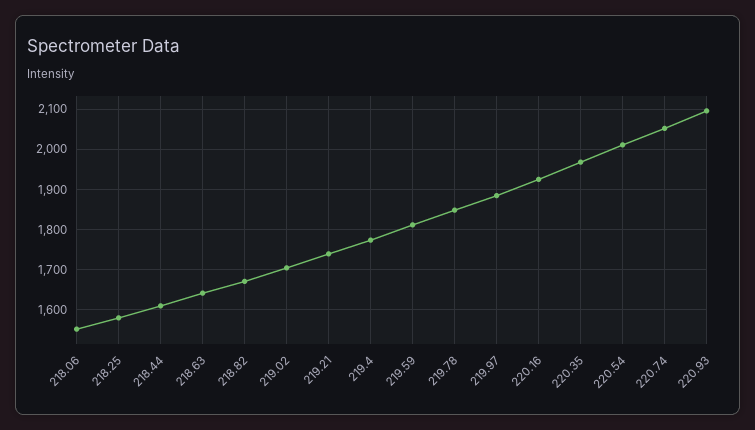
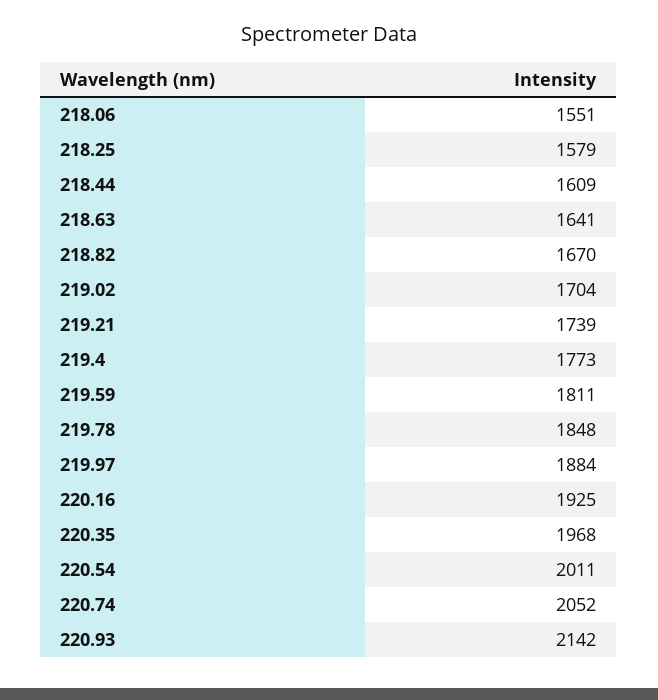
220.93: 2100 -> 2142

